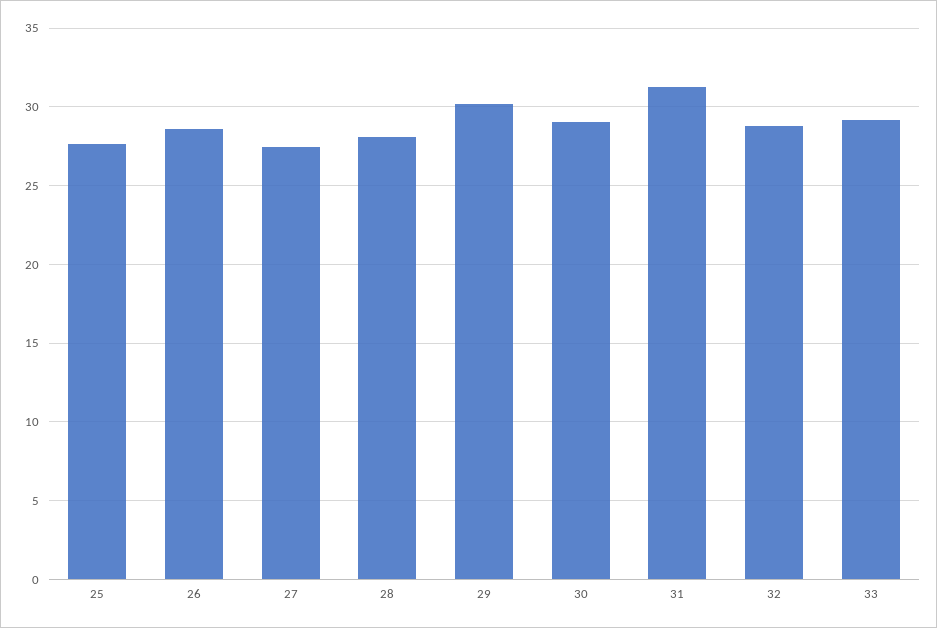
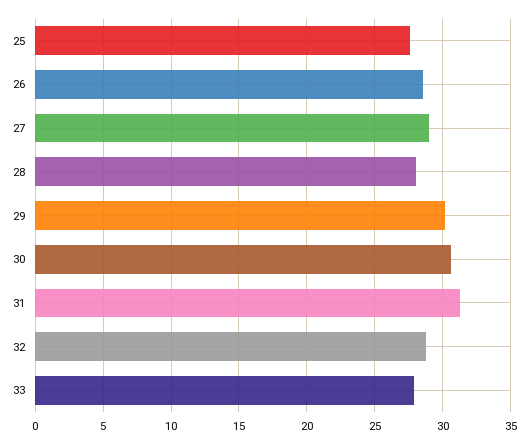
27: 27.5 -> 29
30: 29 -> 30.5
33: 29 -> 28

